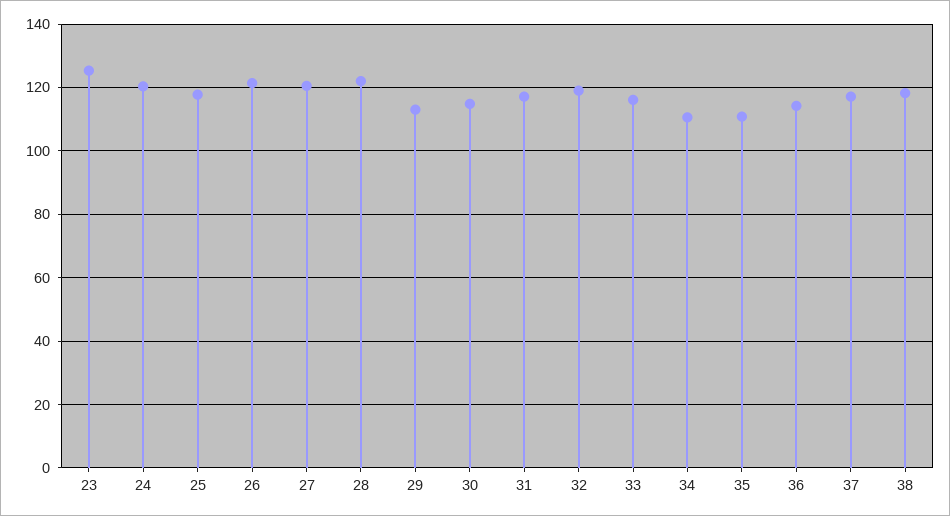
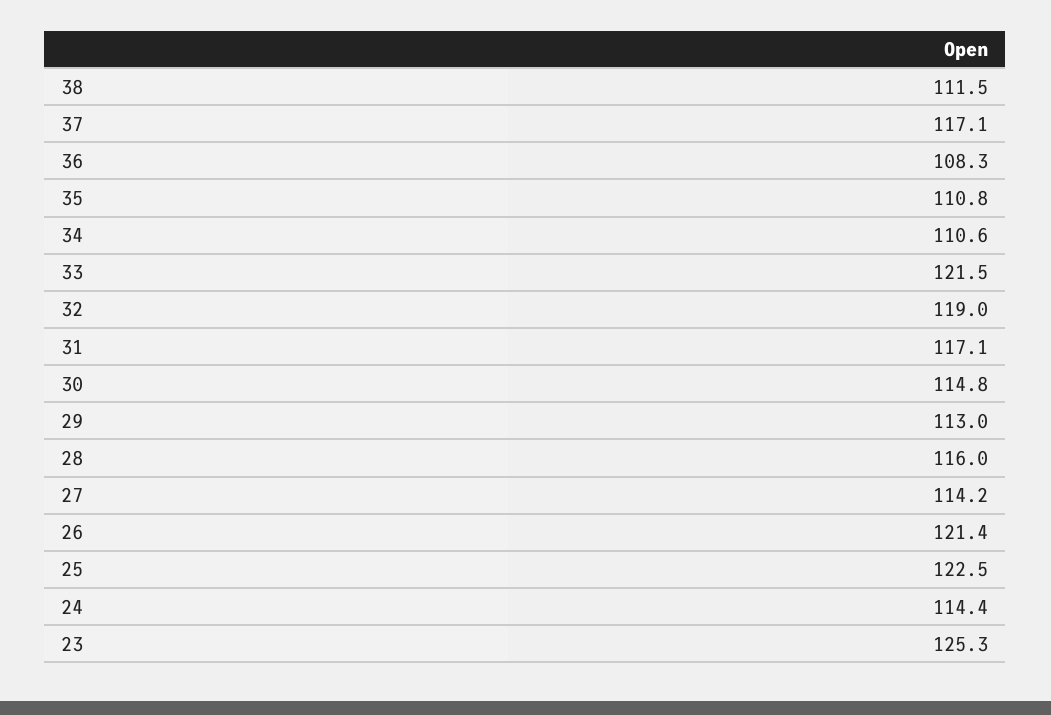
24: 120 -> 114.4
25: 118 -> 122.5
27: 120 -> 114.2
28: 122 -> 116
33: 116 -> 121.5
36: 114 -> 108.3
38: 118 -> 111.5

